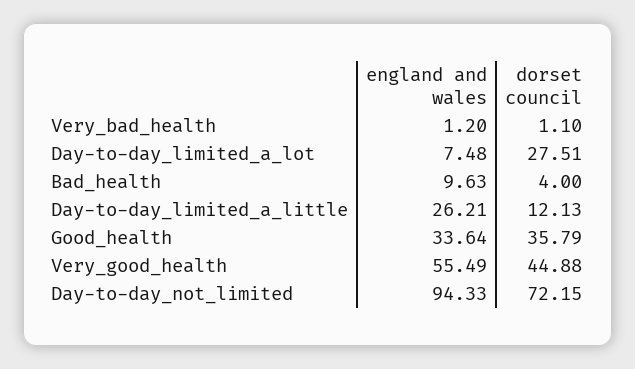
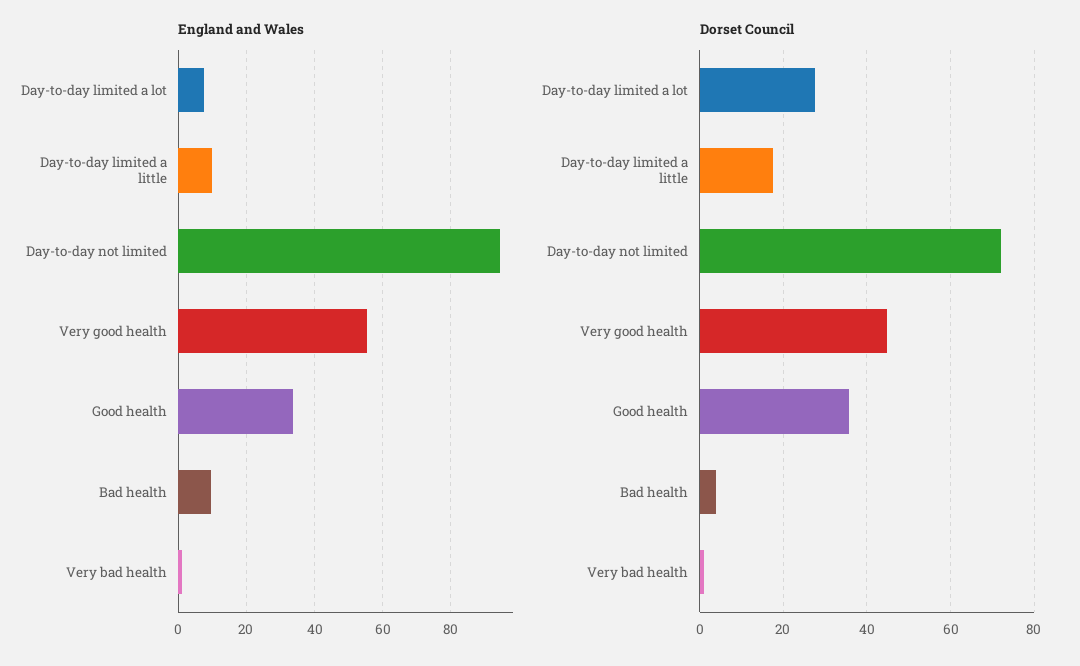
england and wales, Day-to-day_limited_a_little: 26.21 -> 10
dorset council, Day-to-day_limited_a_little: 12.13 -> 18

